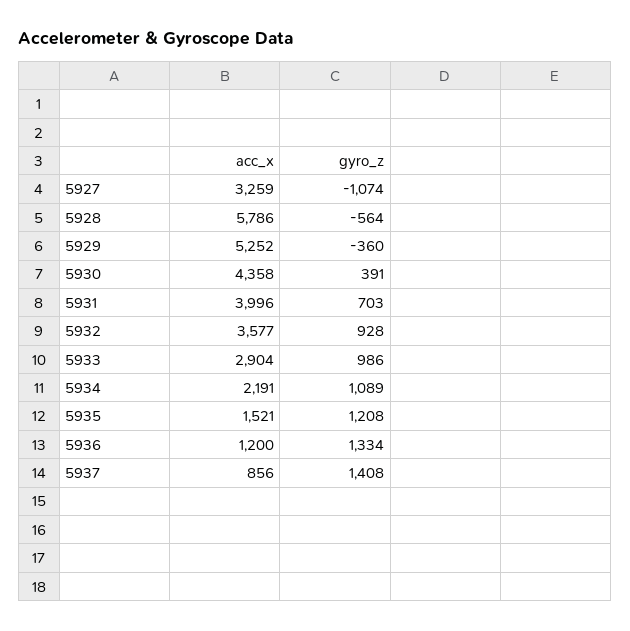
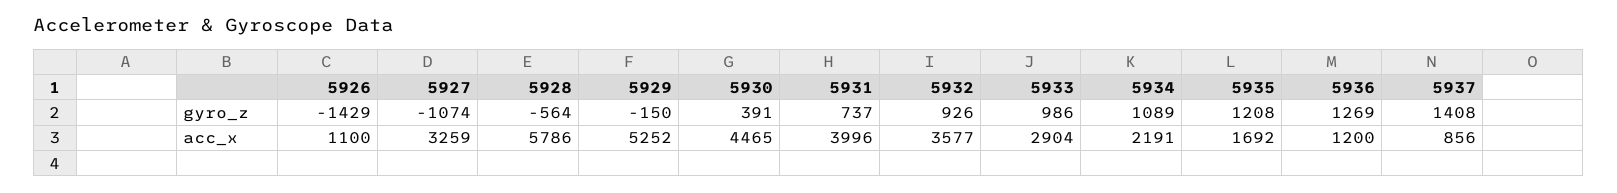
gyro_z, 5929: -360 -> -150
acc_x, 5930: 4358 -> 4465
gyro_z, 5931: 703 -> 737
gyro_z, 5932: 928 -> 926
acc_x, 5935: 1521 -> 1692
gyro_z, 5936: 1334 -> 1269
gyro_z, 5926: none -> -1429
acc_x, 5926: none -> 1100

